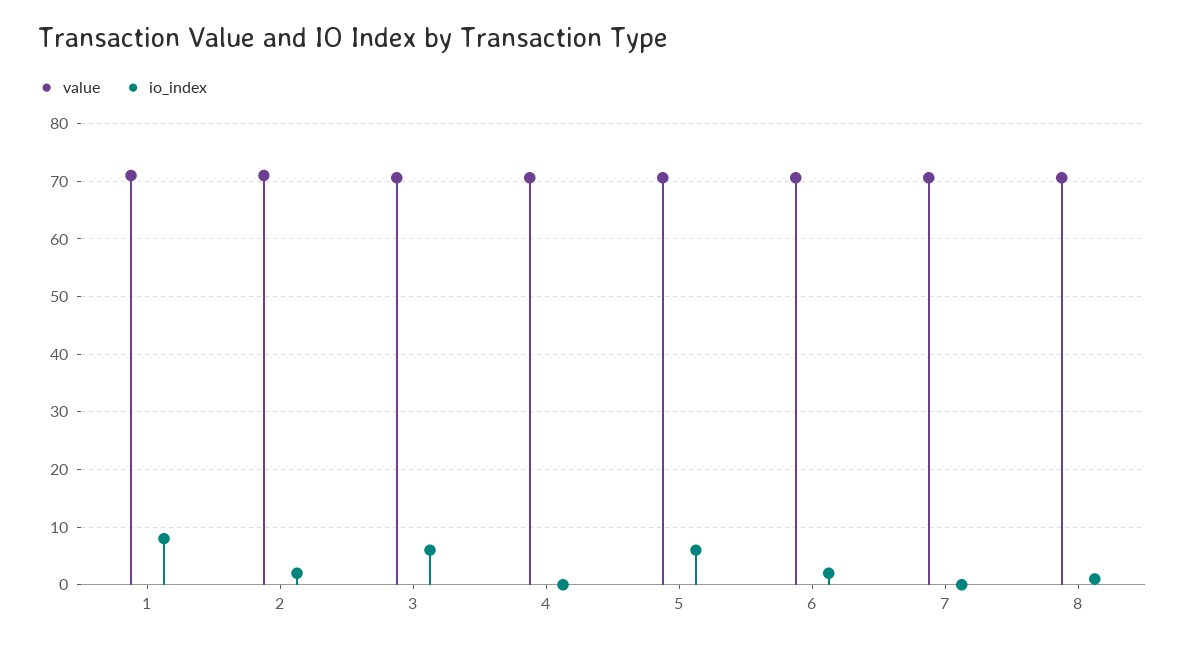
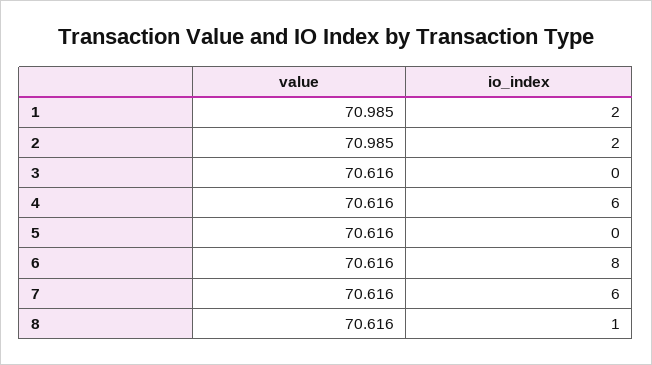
io_index, 1: 8 -> 2
io_index, 3: 6 -> 0
io_index, 4: 0 -> 6
io_index, 5: 6 -> 0
io_index, 6: 2 -> 8
io_index, 7: 0 -> 6

